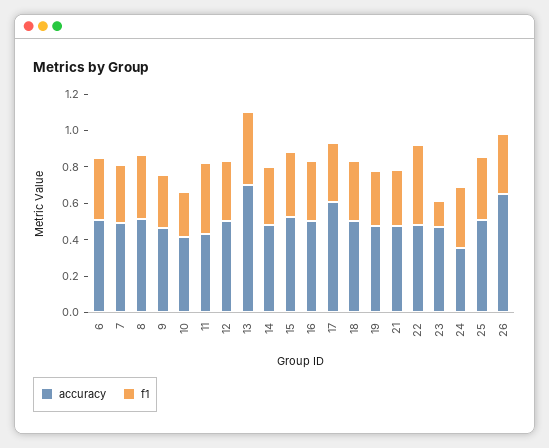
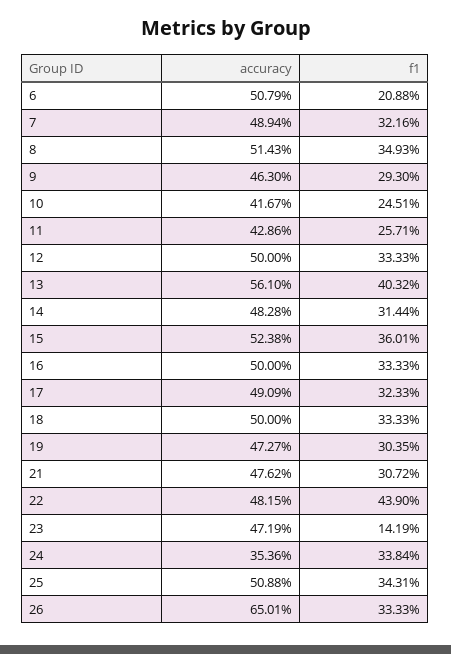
f1, 6: 0.35 -> 0.2088
f1, 11: 0.4 -> 0.2571
accuracy, 13: 0.7 -> 0.561
accuracy, 17: 0.6 -> 0.4909

